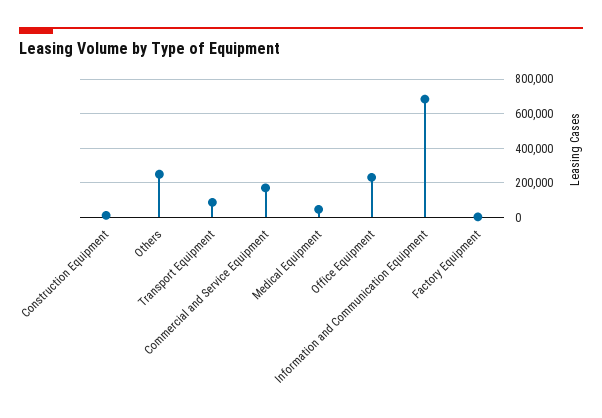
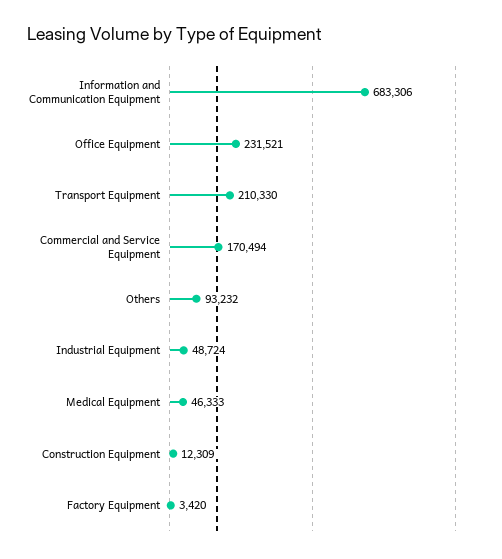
Others: 250000 -> 93232
Transport Equipment: 100000 -> 210330
Industrial Equipment: none -> 48724

